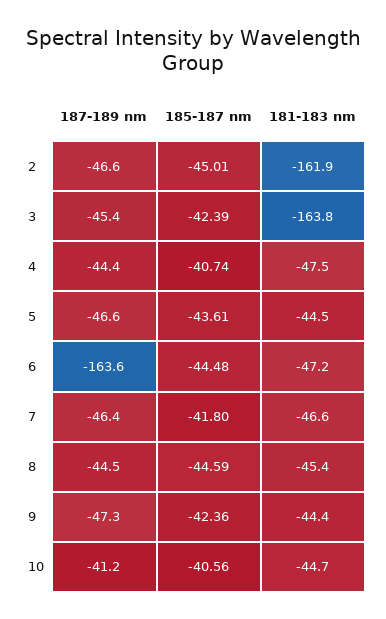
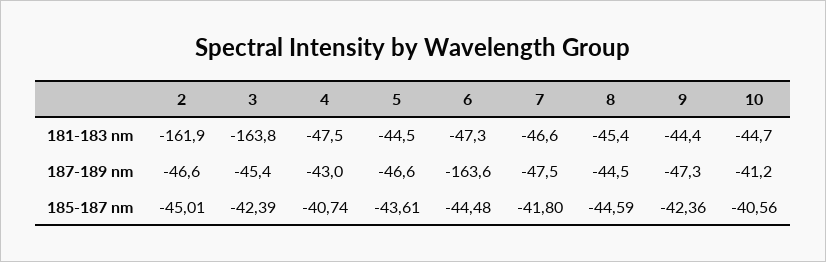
187-189 nm, 4: -44.4 -> -43
181-183 nm, 6: -47.2 -> -47.3
187-189 nm, 7: -46.4 -> -47.5

